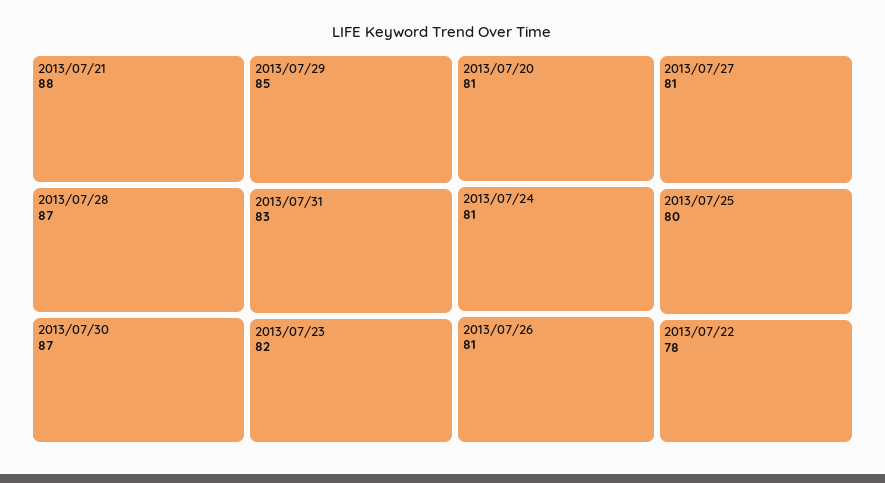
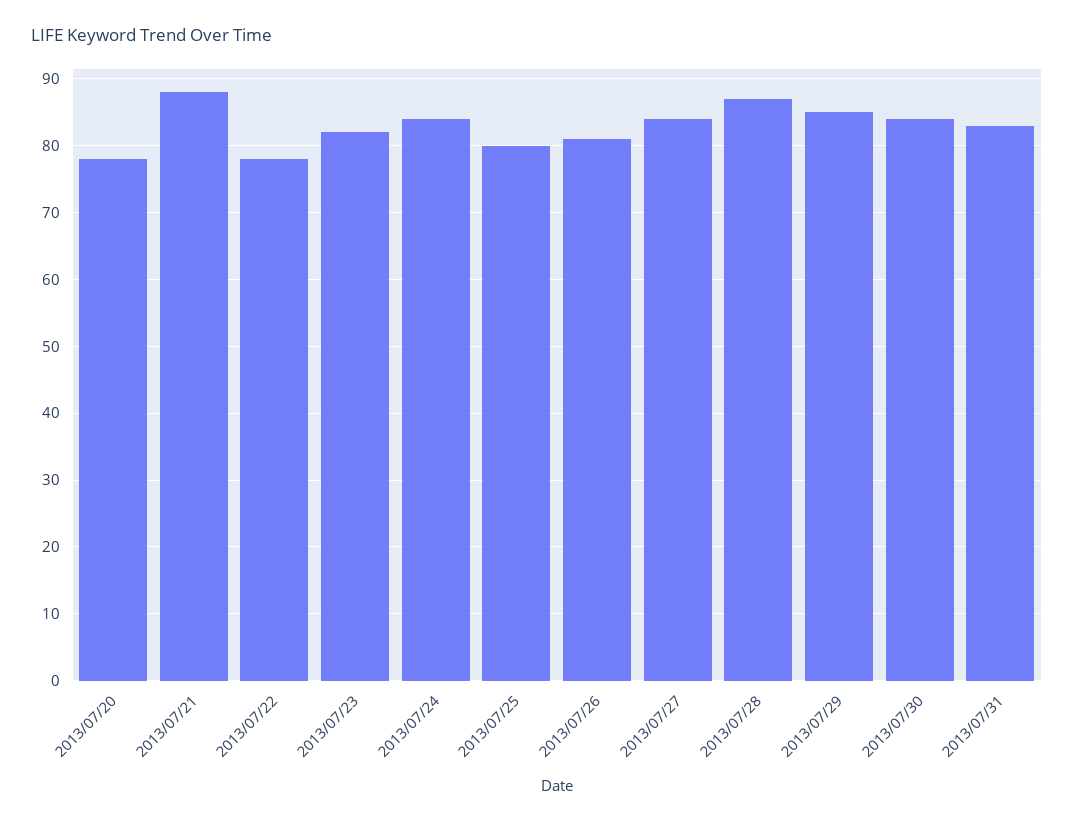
2013/07/30: 87 -> 84
2013/07/20: 81 -> 78
2013/07/24: 81 -> 84
2013/07/27: 81 -> 84

